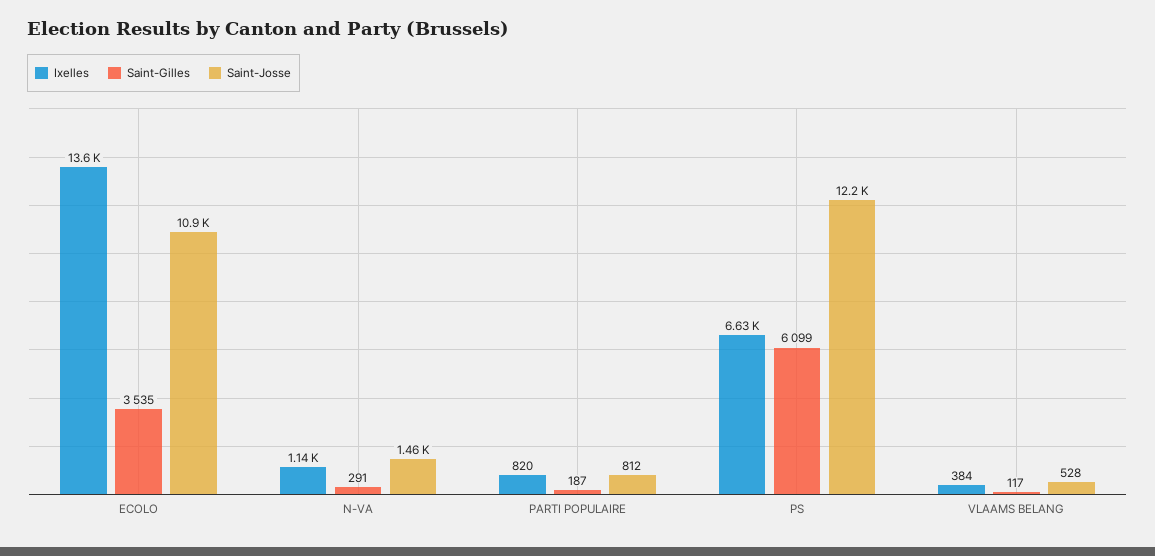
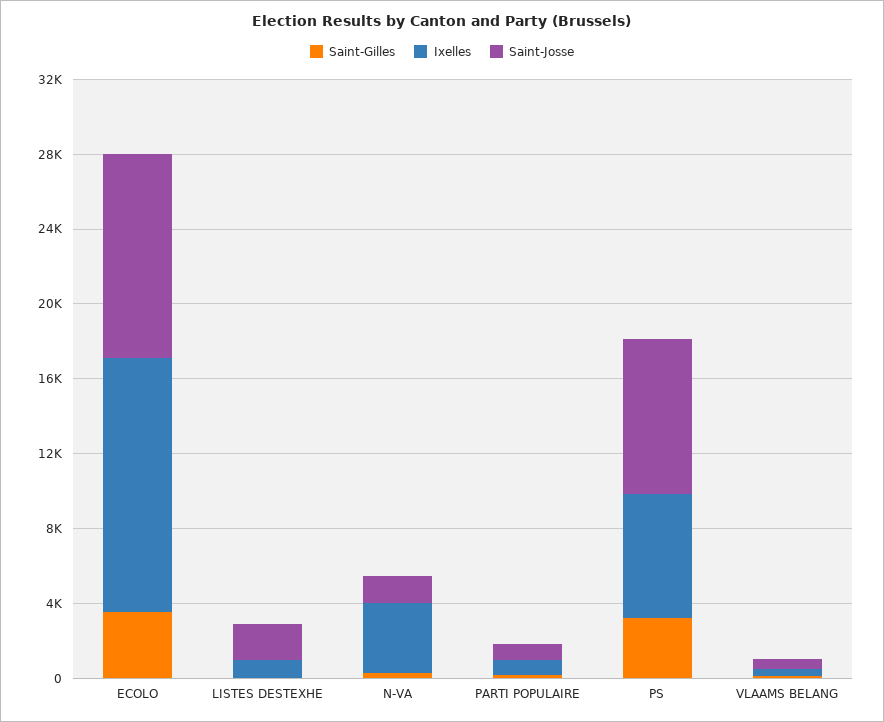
Ixelles, N-VA: 1140 -> 4000
Saint-Gilles, PS: 6099 -> 3000
Saint-Josse, PS: 12200 -> 8000
Saint-Gilles, LISTES DESTEXHE: none -> 0
Ixelles, LISTES DESTEXHE: none -> 1000
Saint-Josse, LISTES DESTEXHE: none -> 2000

